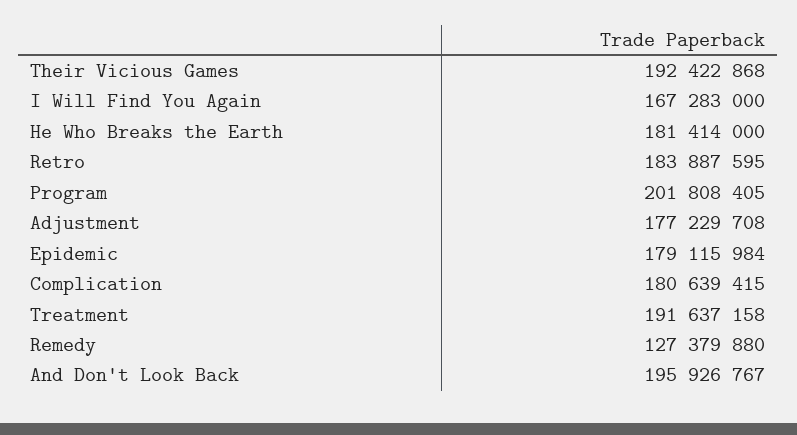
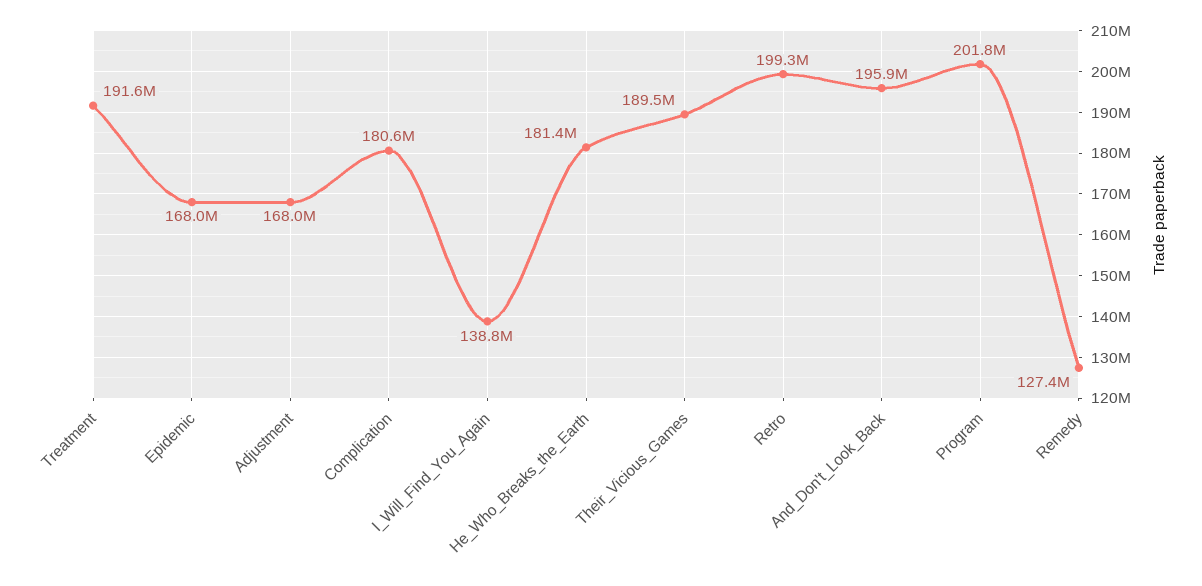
Their Vicious Games: 192422868 -> 189500000
I Will Find You Again: 167283000 -> 138800000
Retro: 183887595 -> 199300000
Adjustment: 177229708 -> 168000000
Epidemic: 179115984 -> 168000000

